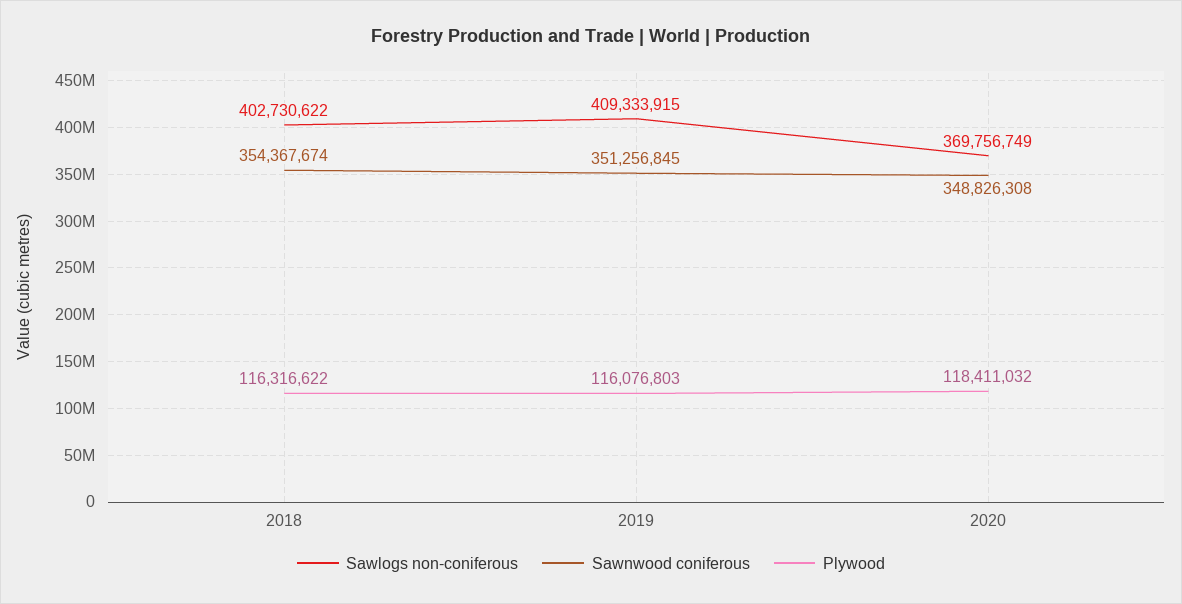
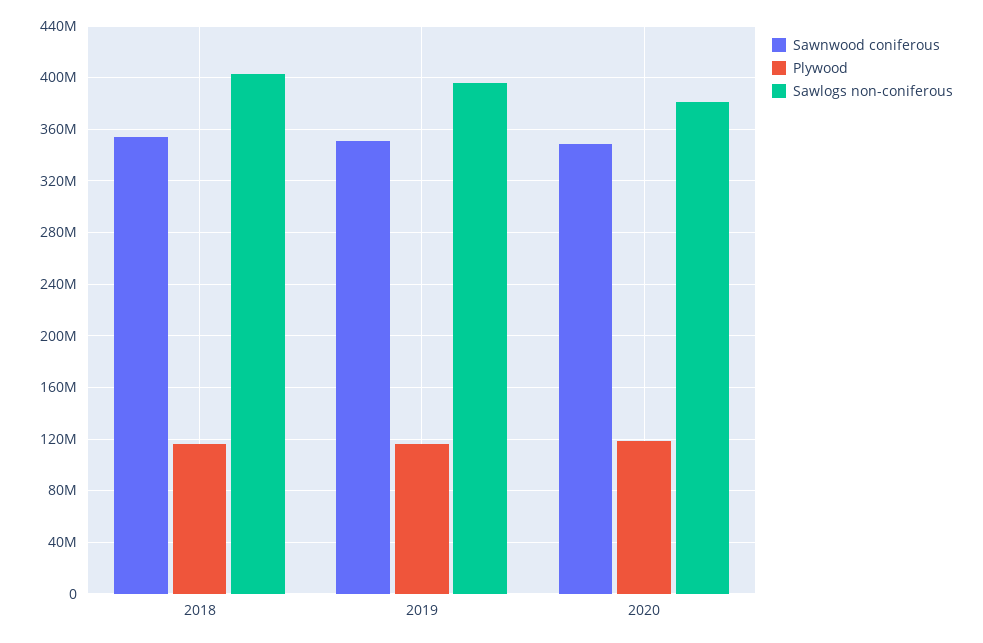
Sawlogs non-coniferous, 2019: 409333915 -> 395000000
Sawlogs non-coniferous, 2020: 369756749 -> 380000000

